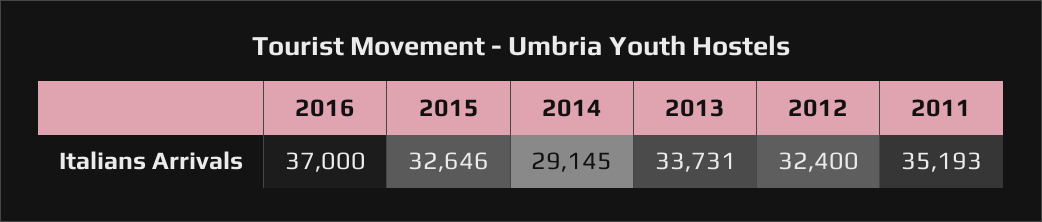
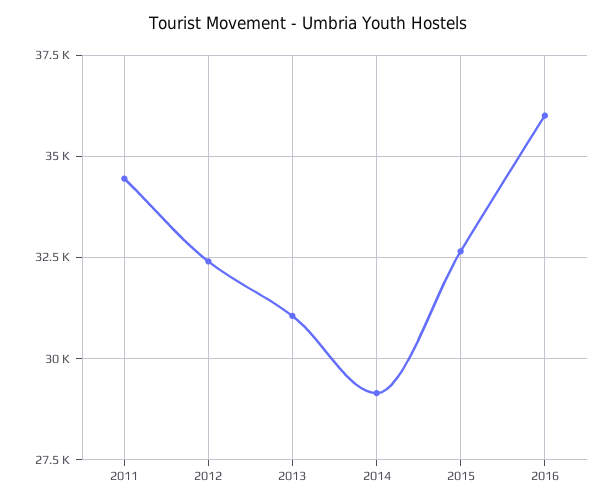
2016: 37000 -> 36000
2013: 33731 -> 31000
2011: 35193 -> 34500

